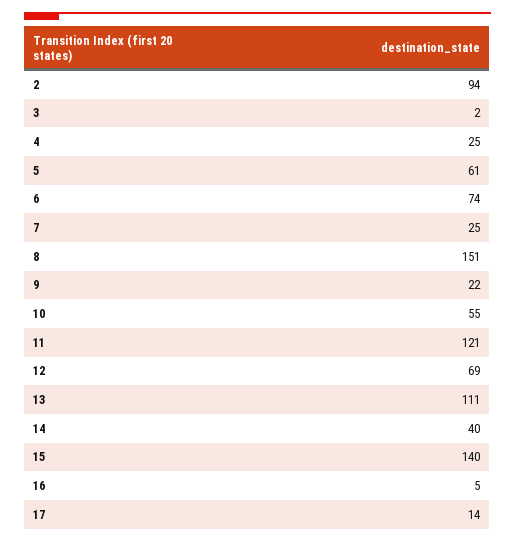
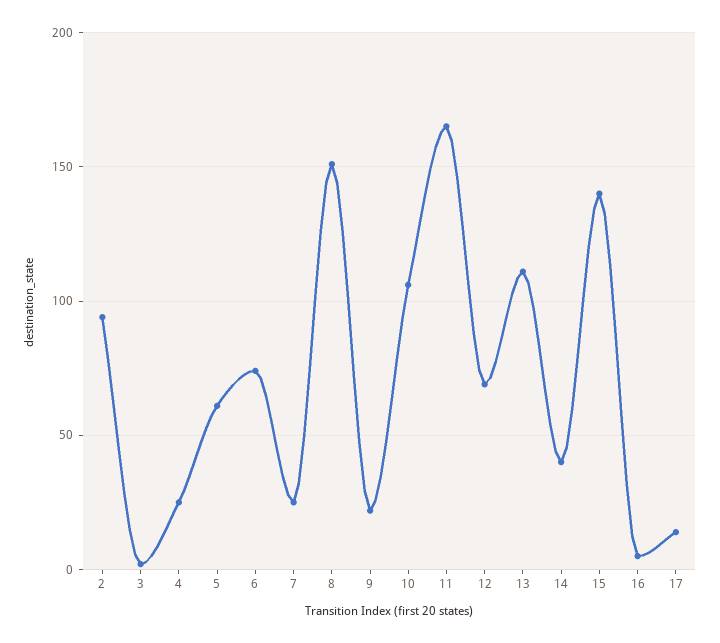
10: 55 -> 105
11: 121 -> 165

